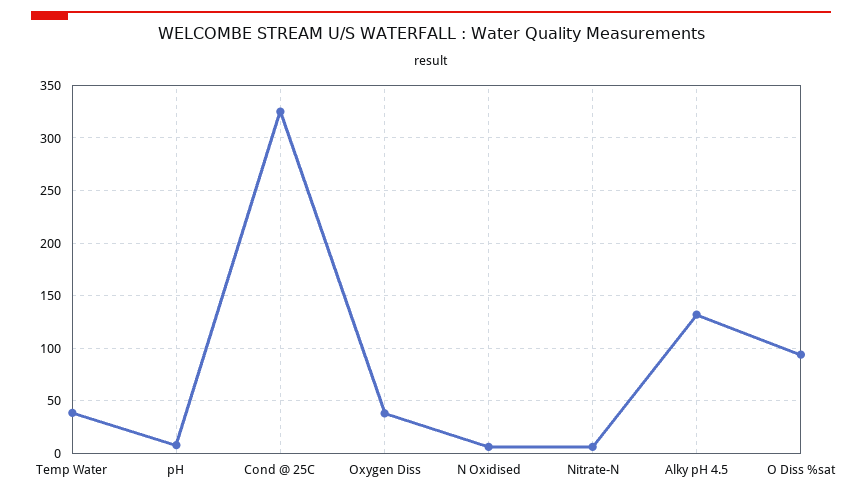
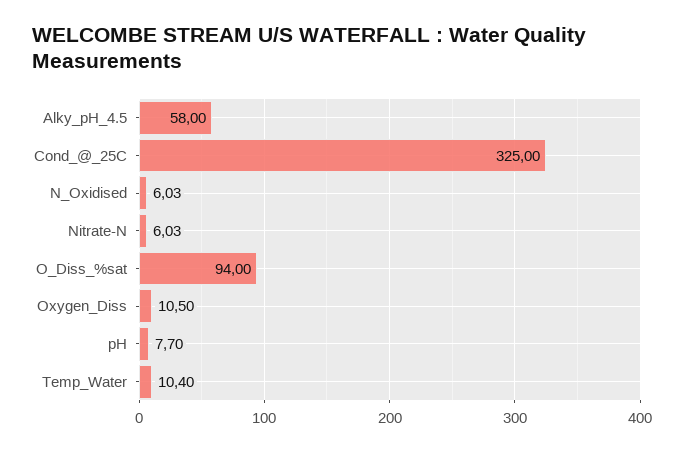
Temp Water: 40 -> 10.4
Oxygen Diss: 40 -> 10.5
Alky pH 4.5: 130 -> 58

